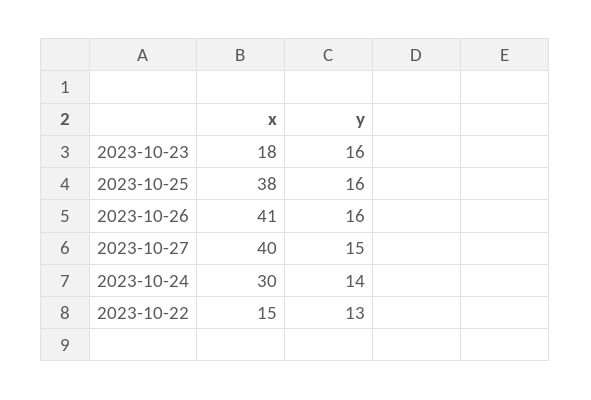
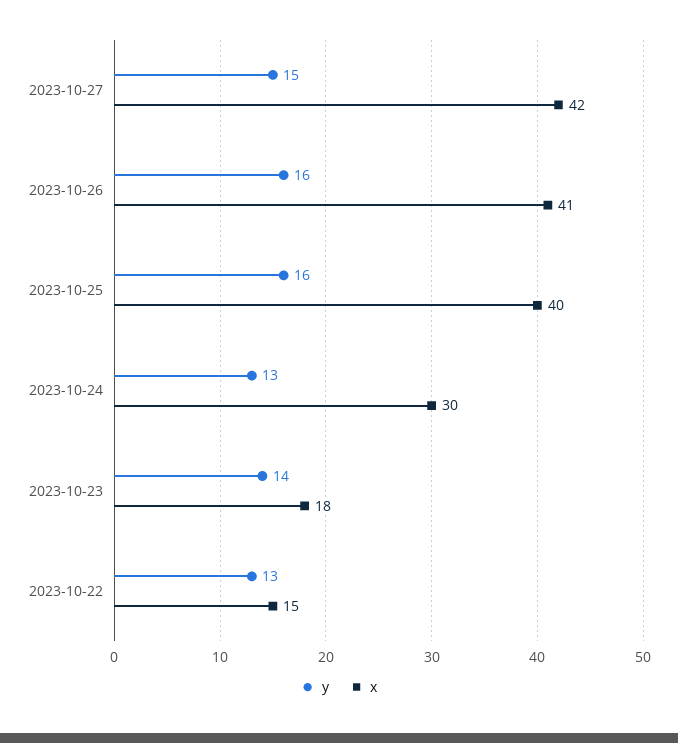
y, 2023-10-23: 16 -> 14
x, 2023-10-25: 38 -> 40
x, 2023-10-27: 40 -> 42
y, 2023-10-24: 14 -> 13

